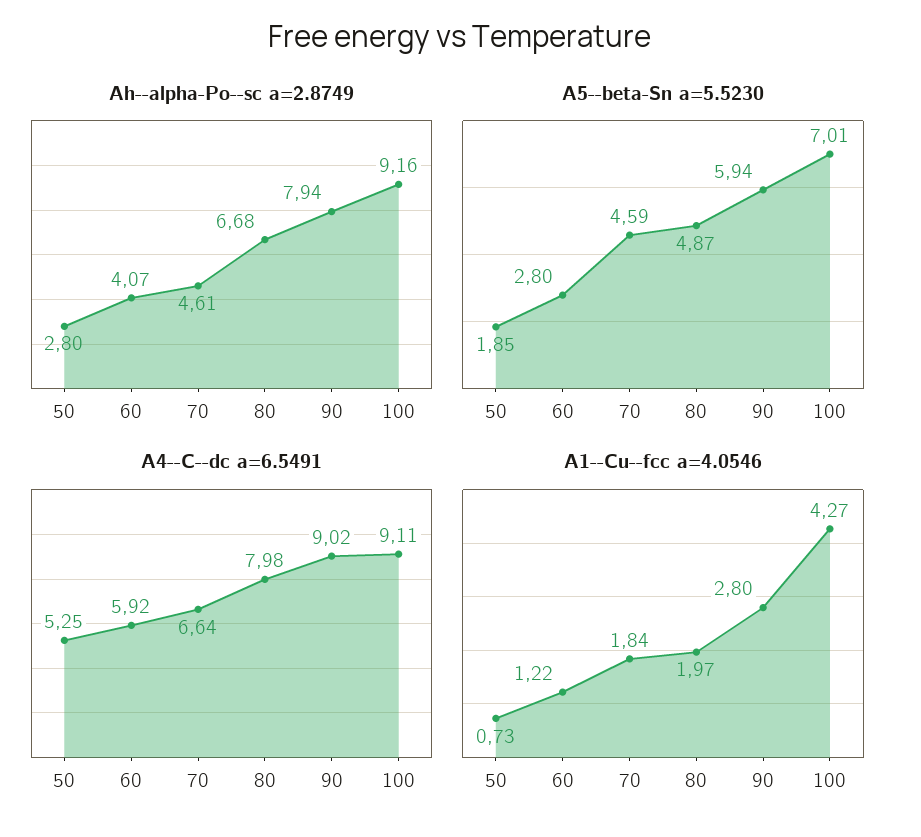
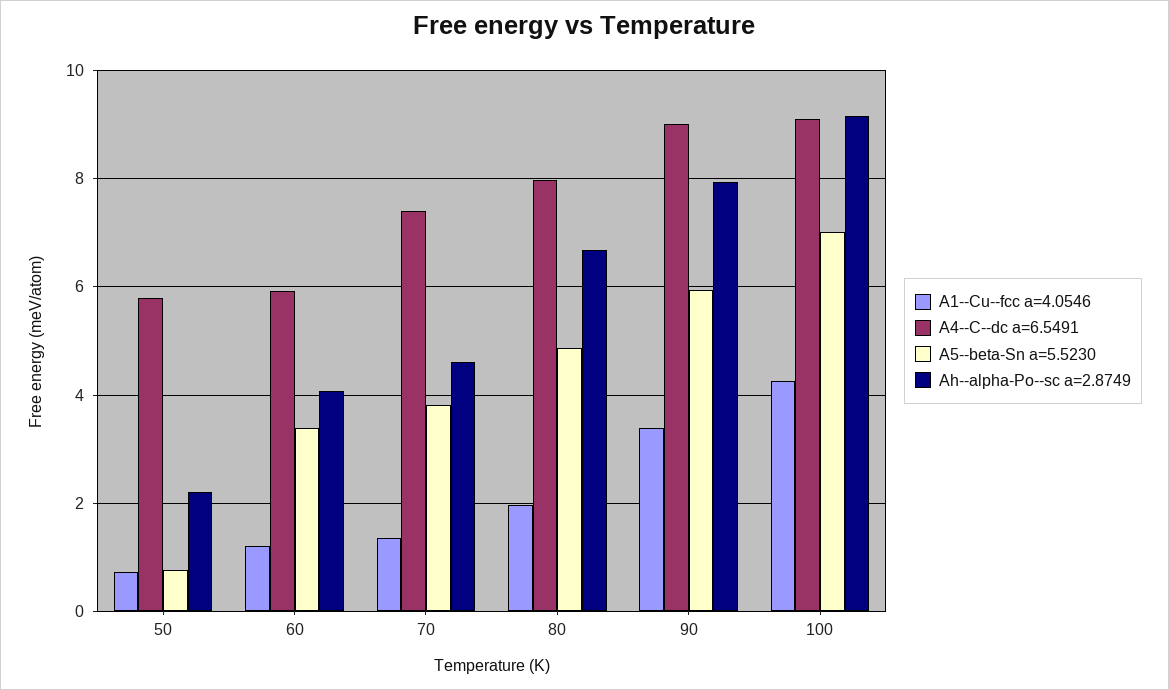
Ah--alpha-Po--sc a=2.8749, 50: 2.8 -> 2.2
A5--beta-Sn a=5.5230, 50: 1.85 -> 0.8
A5--beta-Sn a=5.5230, 60: 2.8 -> 3.4
A5--beta-Sn a=5.5230, 70: 4.59 -> 3.8
A4--C--dc a=6.5491, 50: 5.25 -> 5.8
A4--C--dc a=6.5491, 70: 6.64 -> 7.4
A1--Cu--fcc a=4.0546, 70: 1.84 -> 1.4
A1--Cu--fcc a=4.0546, 90: 2.8 -> 3.4

